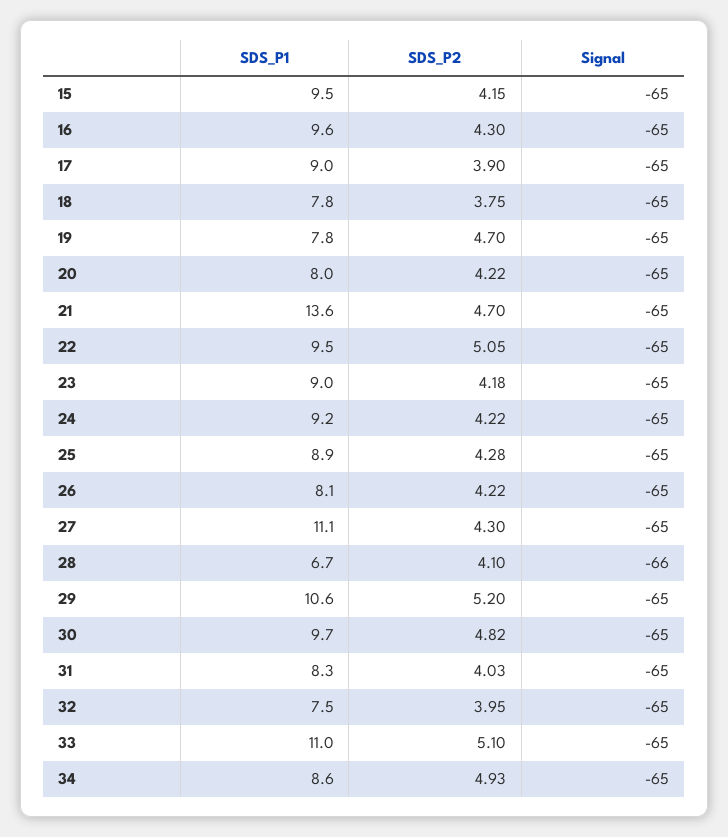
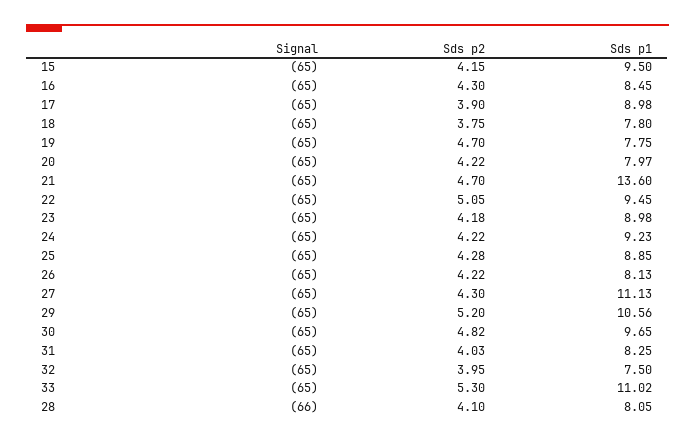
SDS_P1, 16: 9.6 -> 8.45
SDS_P1, 28: 6.7 -> 8.05
SDS_P2, 33: 5.1 -> 5.3
SDS_P1, 34: 8.6 -> none
SDS_P2, 34: 4.93 -> none
Signal, 34: -65 -> none

